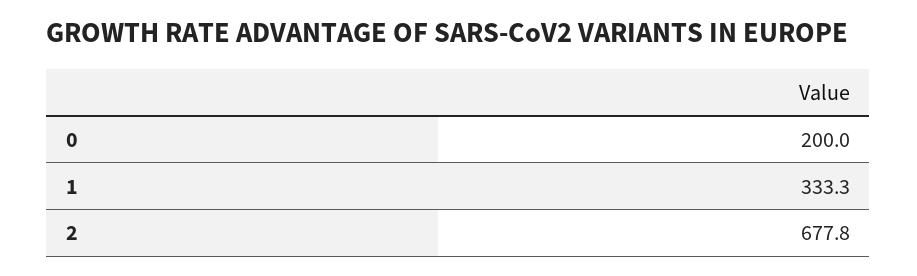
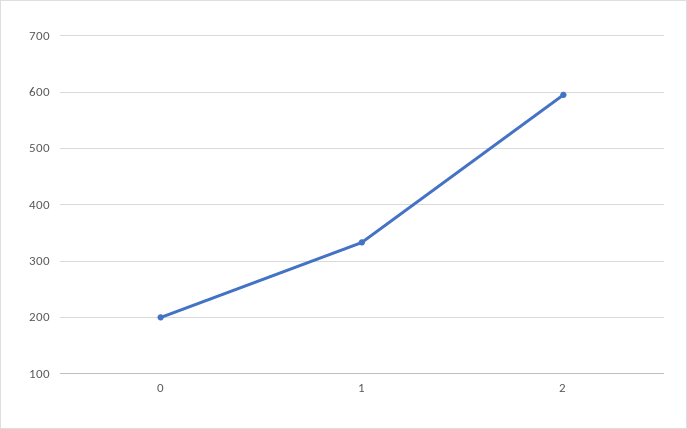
2: 677.8 -> 600

